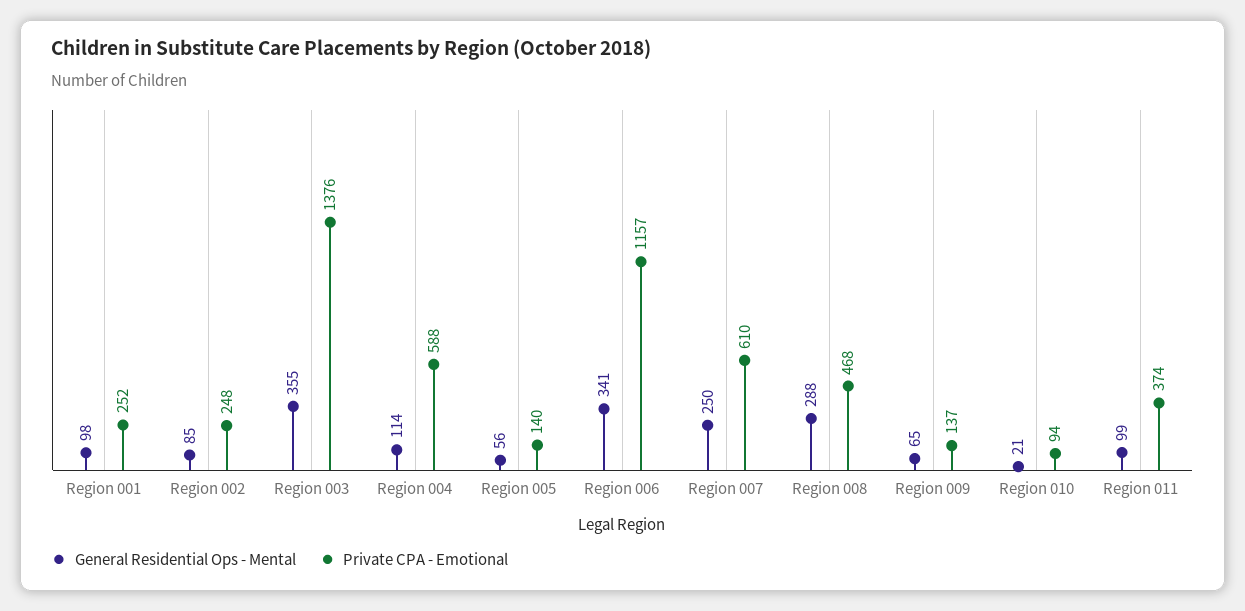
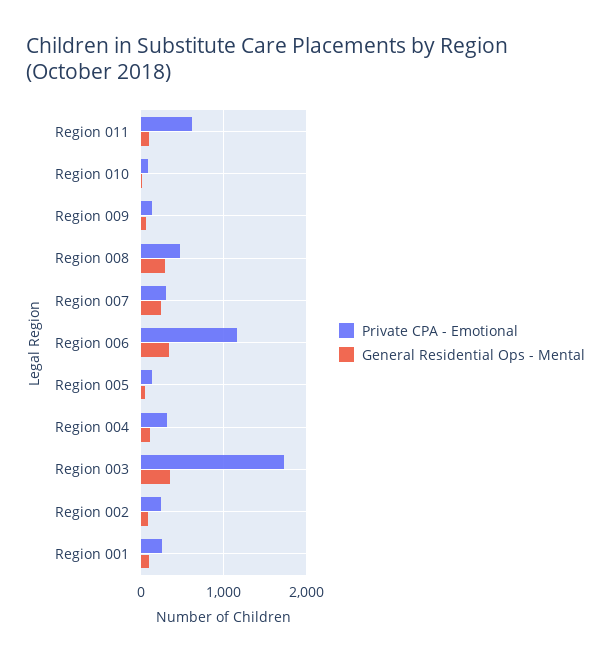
Private CPA - Emotional, Region 003: 1376 -> 1700
Private CPA - Emotional, Region 004: 588 -> 300
Private CPA - Emotional, Region 007: 610 -> 300
Private CPA - Emotional, Region 011: 374 -> 600

